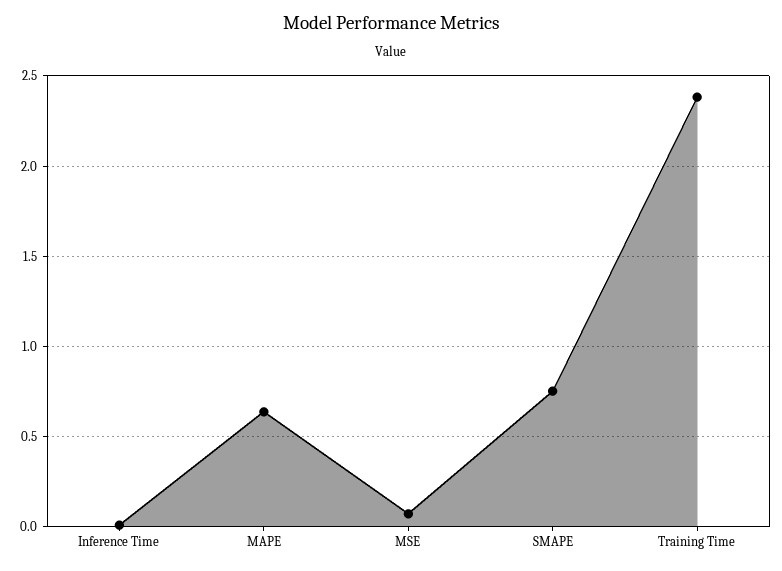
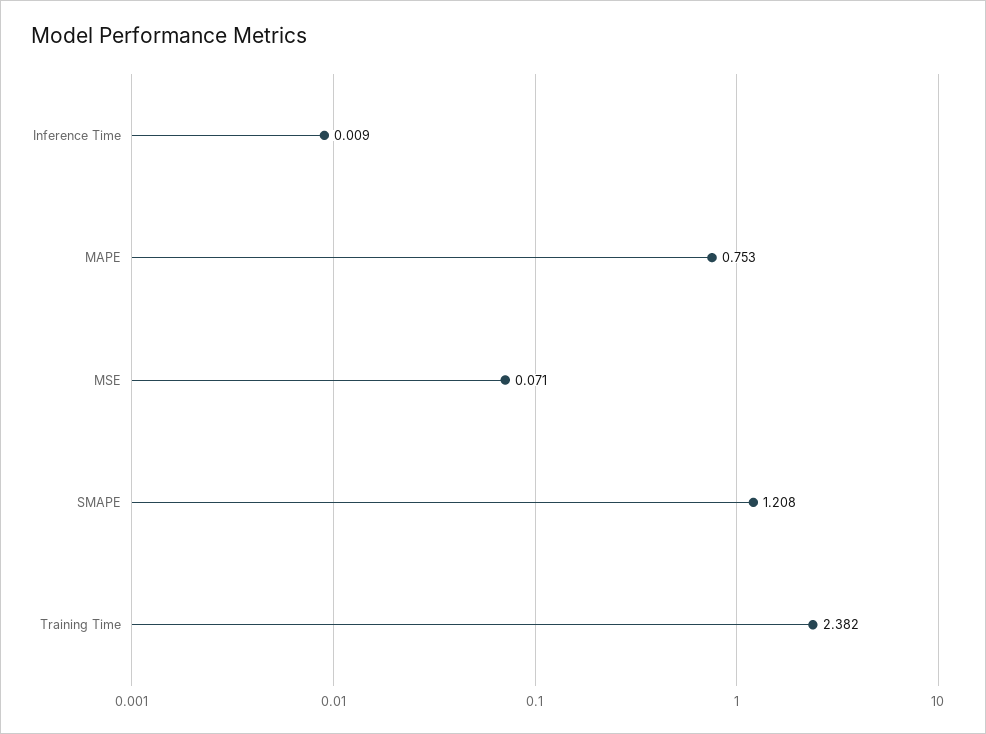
MAPE: 0.65 -> 0.753
SMAPE: 0.75 -> 1.208

